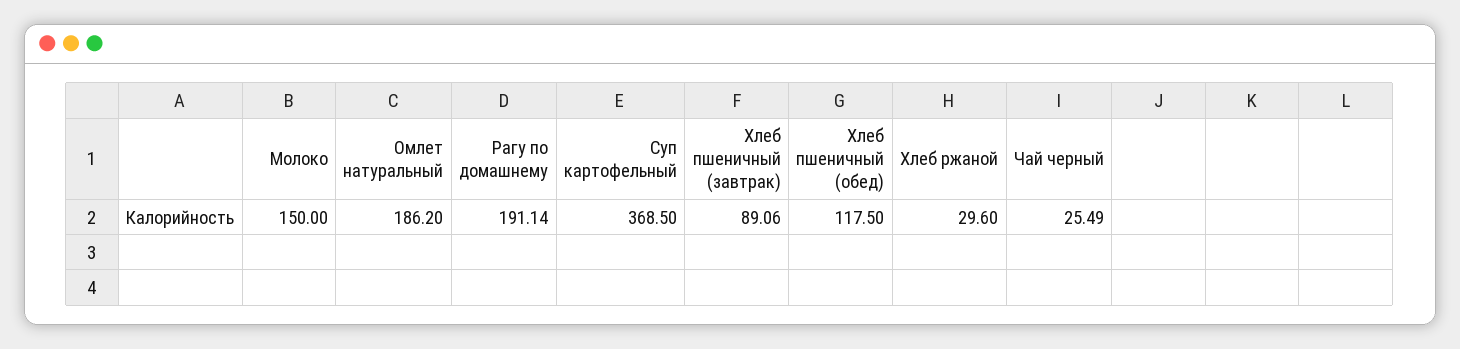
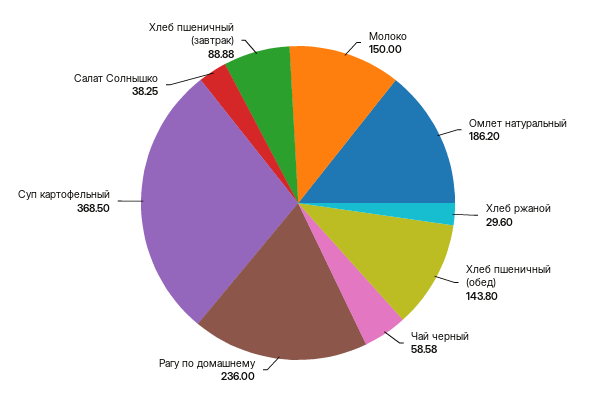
Рагу по домашнему: 191.14 -> 236
Хлеб пшеничный (завтрак): 89.06 -> 88.88
Хлеб пшеничный (обед): 117.5 -> 143.8
Чай черный: 25.49 -> 58.58
Салат Солнышко: none -> 38.25

